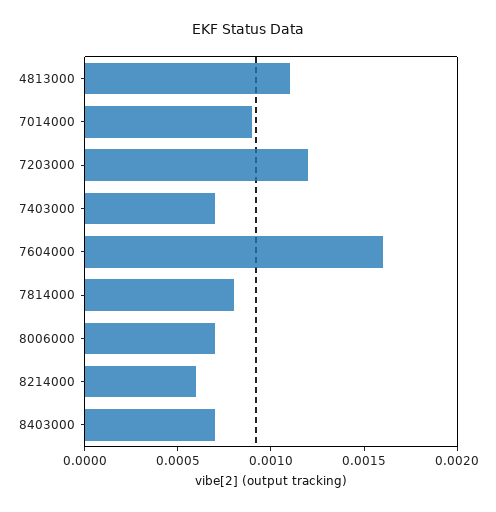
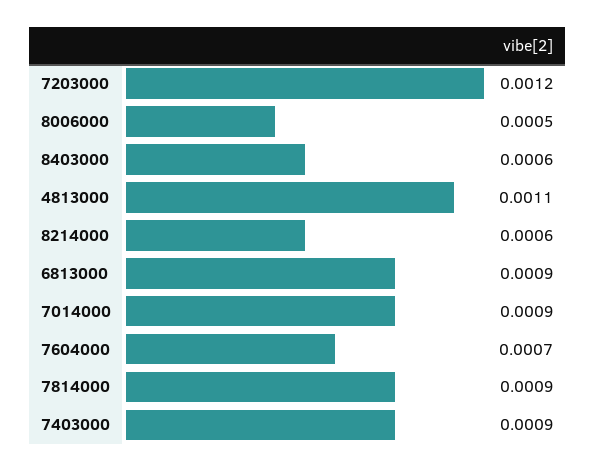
7403000: 0.0007 -> 0.0009
7604000: 0.0016 -> 0.0007
7814000: 0.0008 -> 0.0009
8006000: 0.0007 -> 0.0005
8403000: 0.0007 -> 0.0006
6813000: none -> 0.0009

